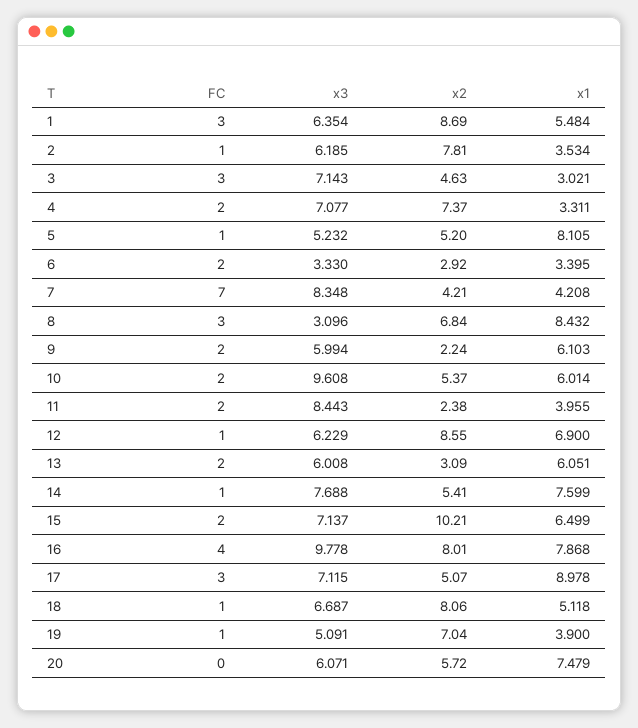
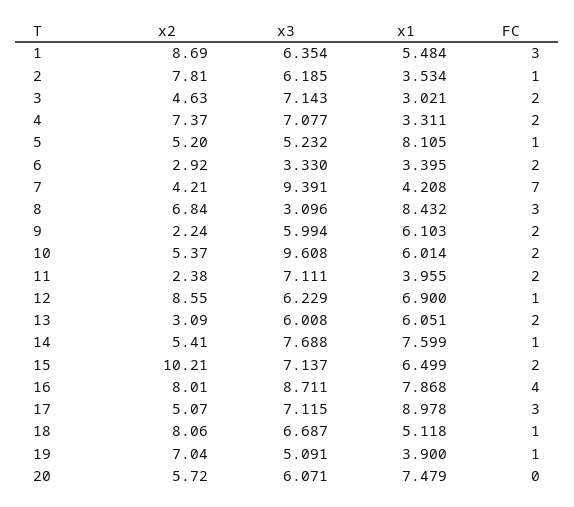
FC, 3: 3 -> 2
x3, 7: 8.348 -> 9.391
x3, 11: 8.443 -> 7.111
x3, 16: 9.778 -> 8.711

